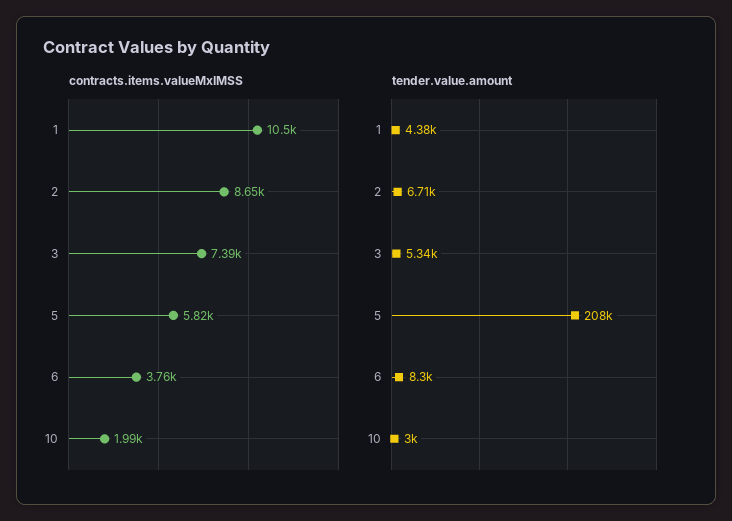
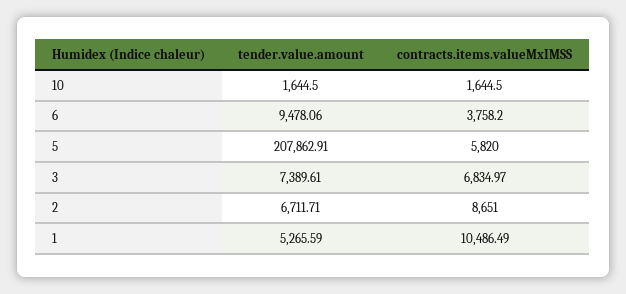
contracts.items.valueMxIMSS, 3: 7390 -> 6834.97
contracts.items.valueMxIMSS, 10: 1990 -> 1644.5
tender.value.amount, 1: 4380 -> 5265.59
tender.value.amount, 3: 5340 -> 7389.61
tender.value.amount, 6: 8300 -> 9478.06
tender.value.amount, 10: 3000 -> 1644.5

